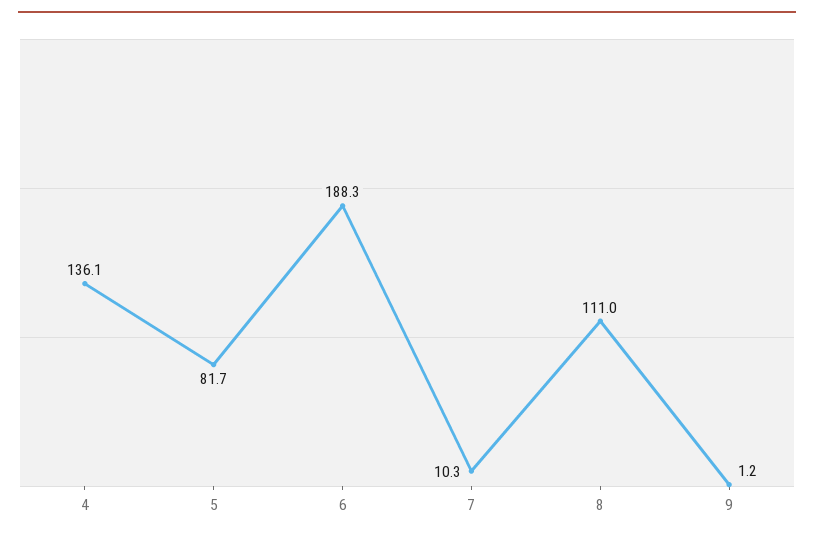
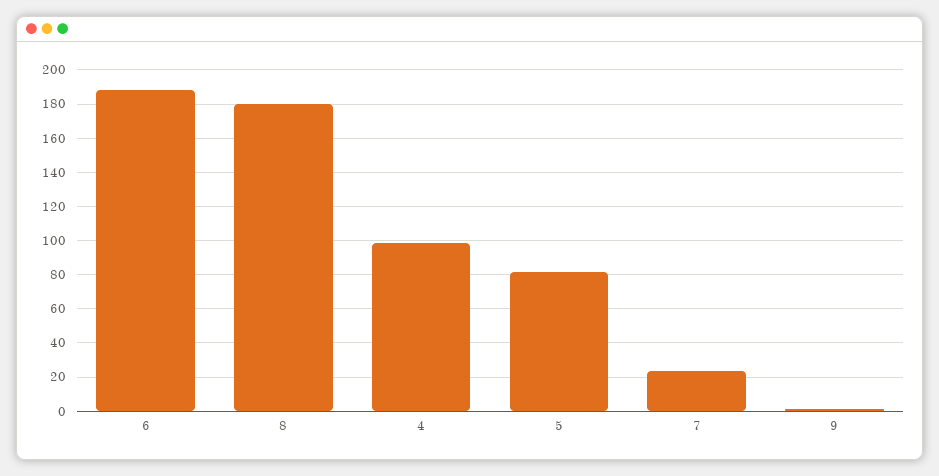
4: 136.1 -> 100
7: 10.3 -> 25
8: 111 -> 180

